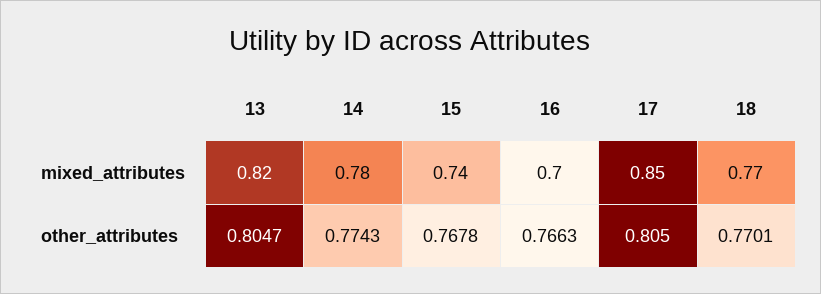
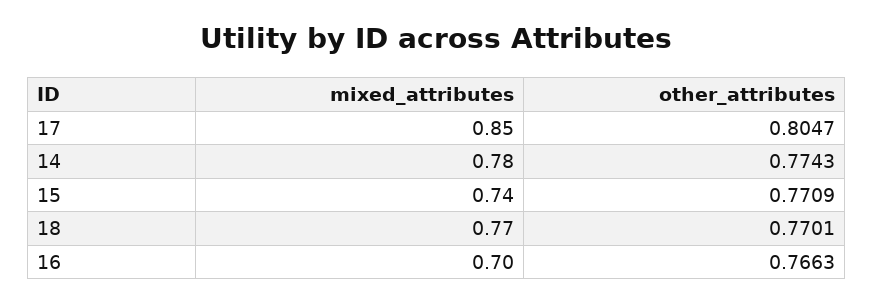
13, mixed_attributes: 0.82 -> none
13, other_attributes: 0.8047 -> none
15, other_attributes: 0.7678 -> 0.7709
17, other_attributes: 0.805 -> 0.8047

